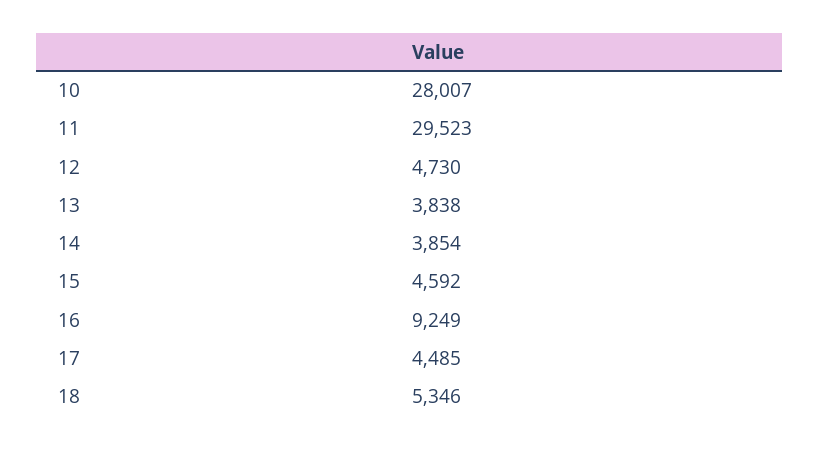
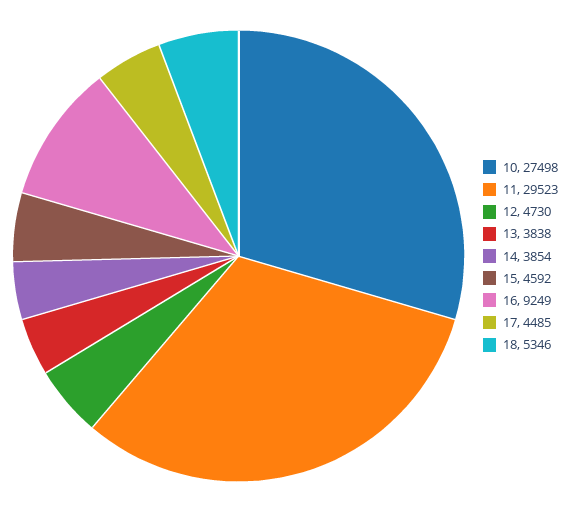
10: 28007 -> 27498

